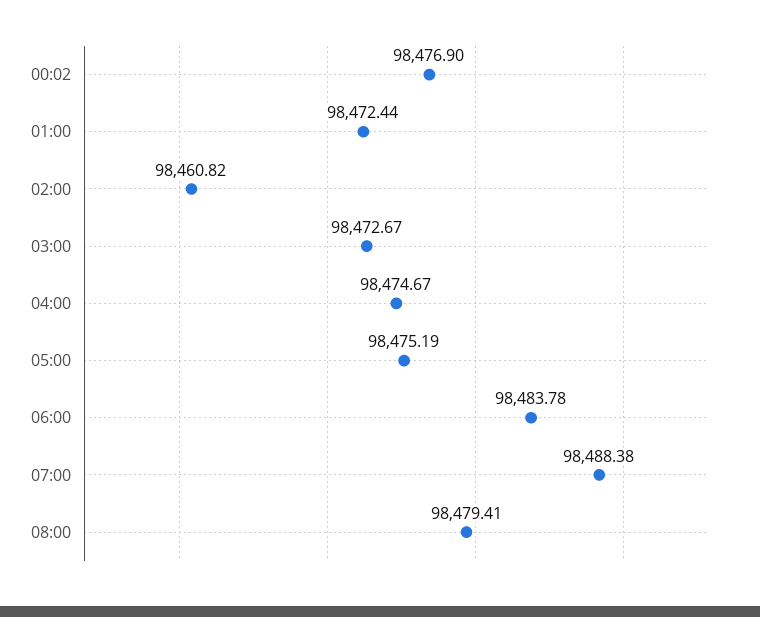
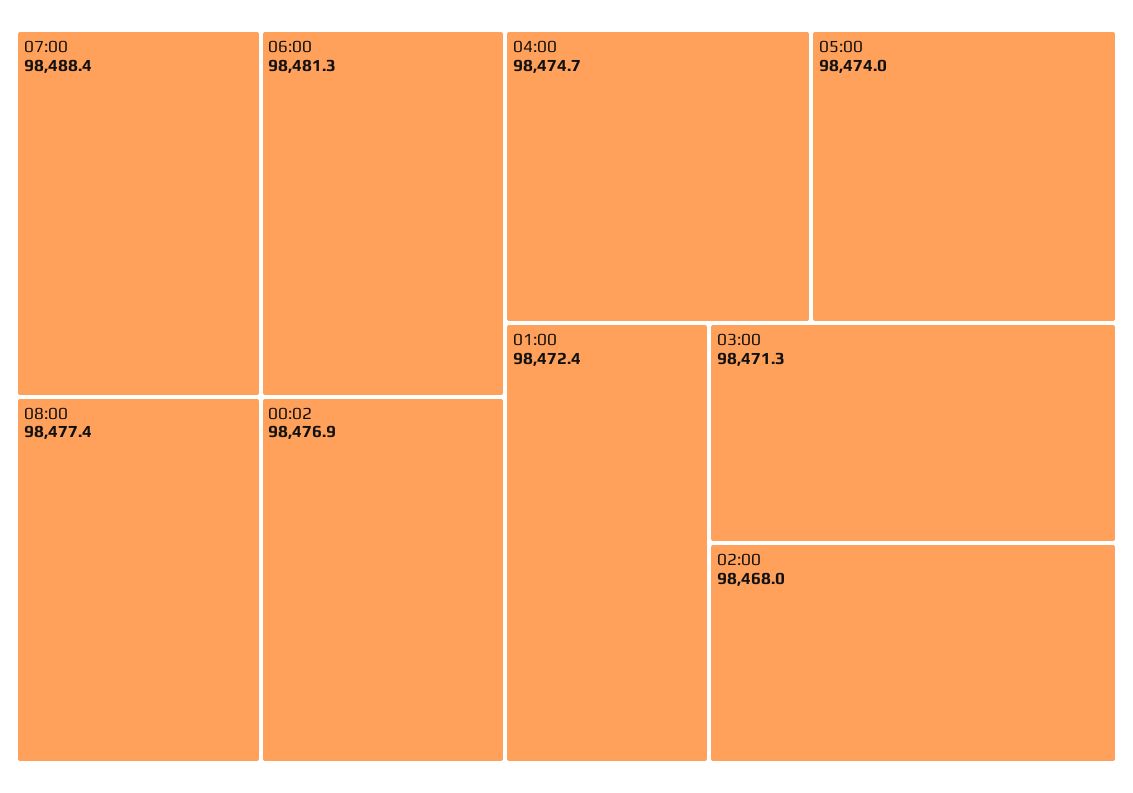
02:00: 98460.82 -> 98468
03:00: 98472.67 -> 98471.3
05:00: 98475.19 -> 98474
06:00: 98483.78 -> 98481.3
08:00: 98479.41 -> 98477.4

